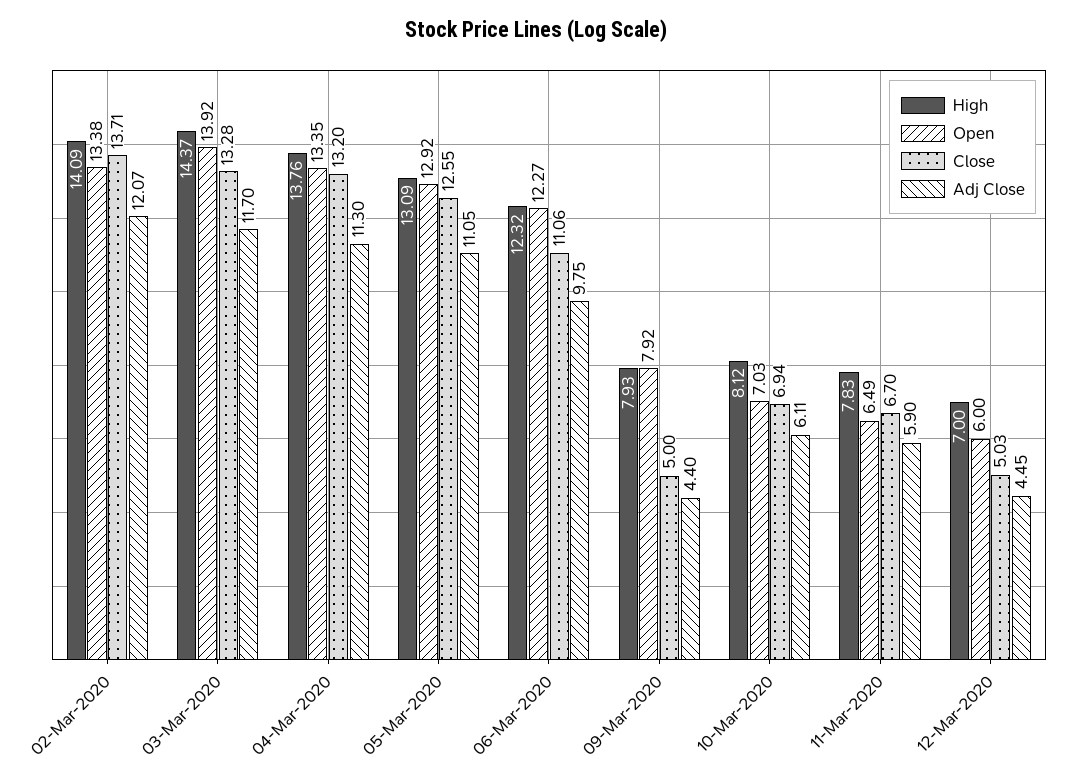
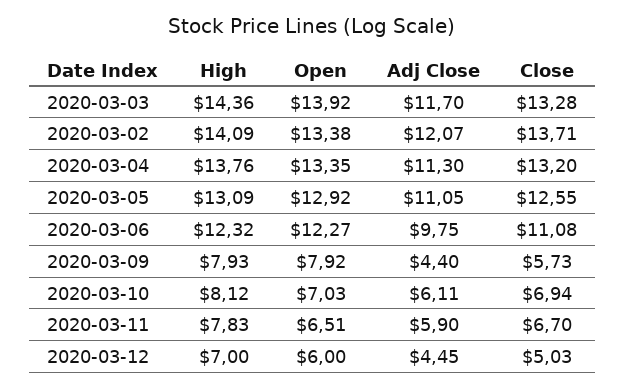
High, 03-Mar-2020: 14.37 -> 14.36
Close, 06-Mar-2020: 11.06 -> 11.08
Close, 09-Mar-2020: 5 -> 5.73
Open, 11-Mar-2020: 6.49 -> 6.51

